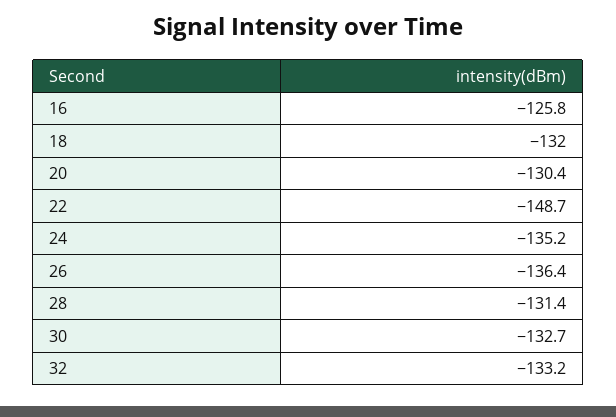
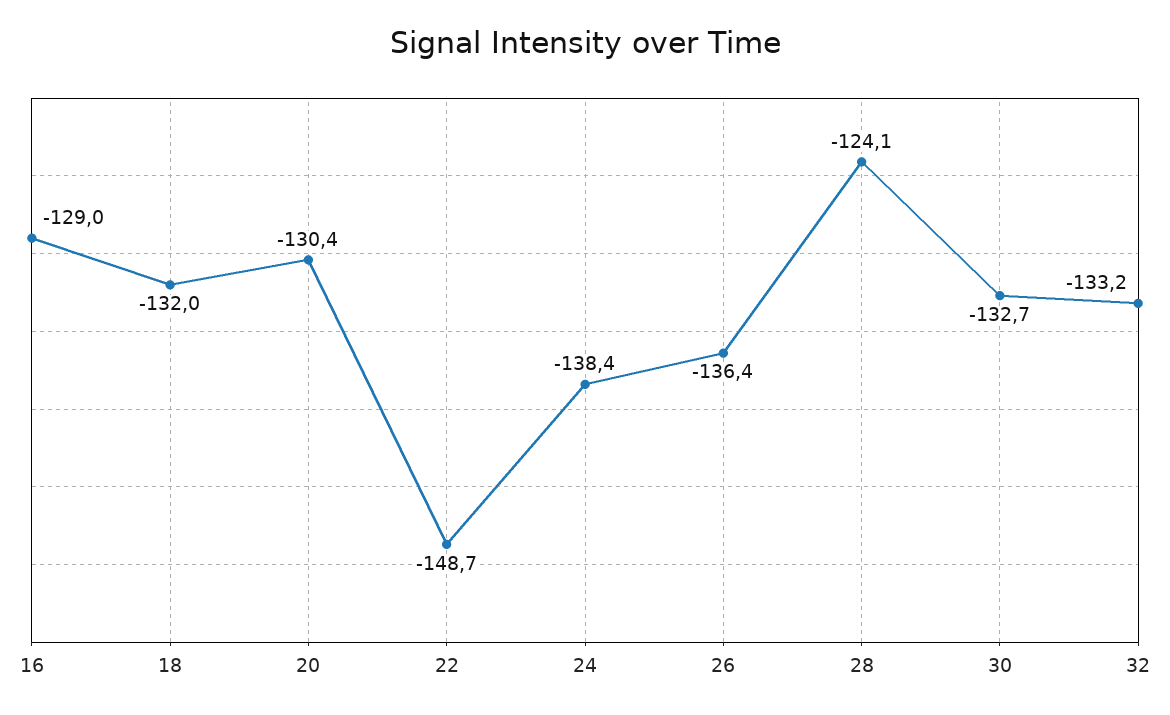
16: -125.8 -> -129
24: -135.2 -> -138.4
28: -131.4 -> -124.1

